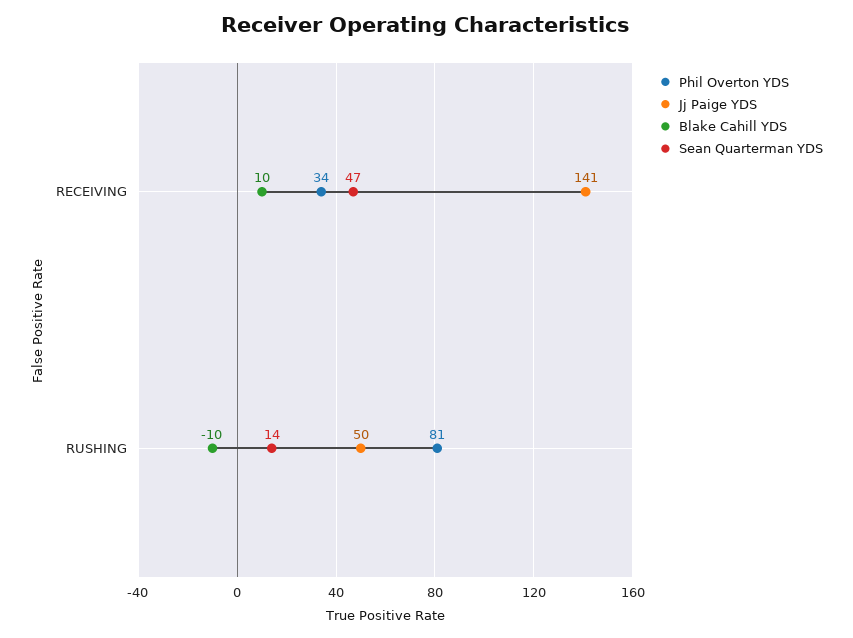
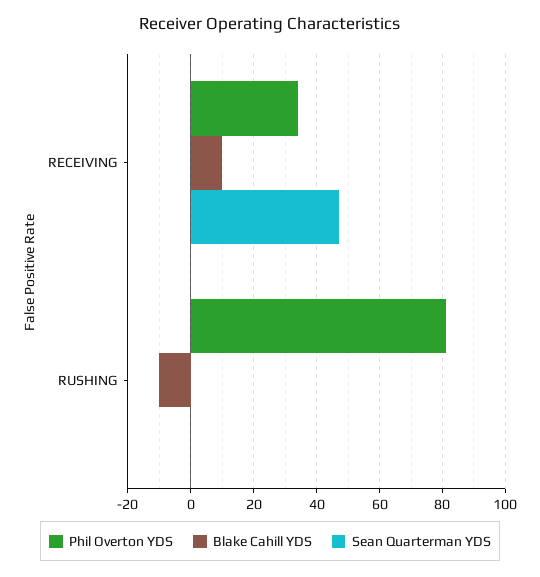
Jj Paige YDS, RECEIVING: 141 -> none
Jj Paige YDS, RUSHING: 50 -> none
Sean Quarterman YDS, RUSHING: 14 -> 0

